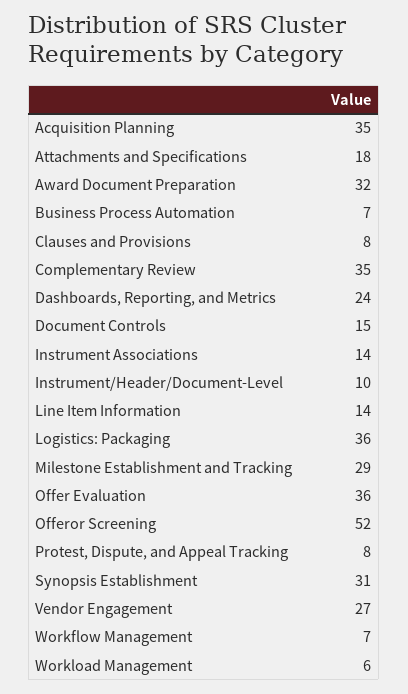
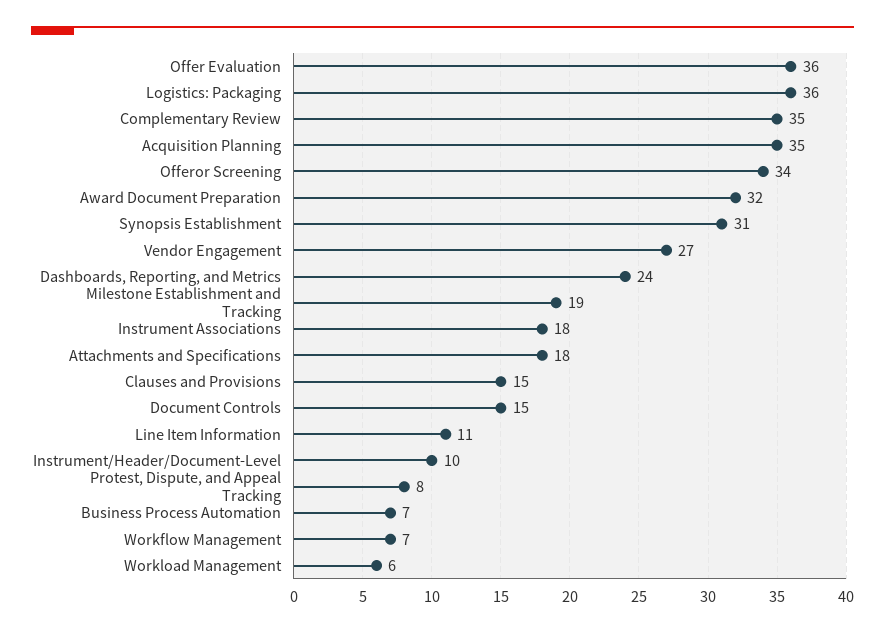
Clauses and Provisions: 8 -> 15
Instrument Associations: 14 -> 18
Line Item Information: 14 -> 11
Milestone Establishment and Tracking: 29 -> 19
Offeror Screening: 52 -> 34

